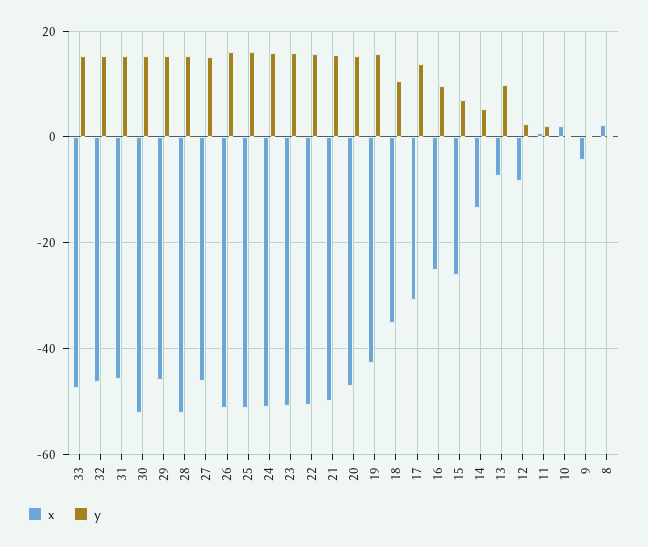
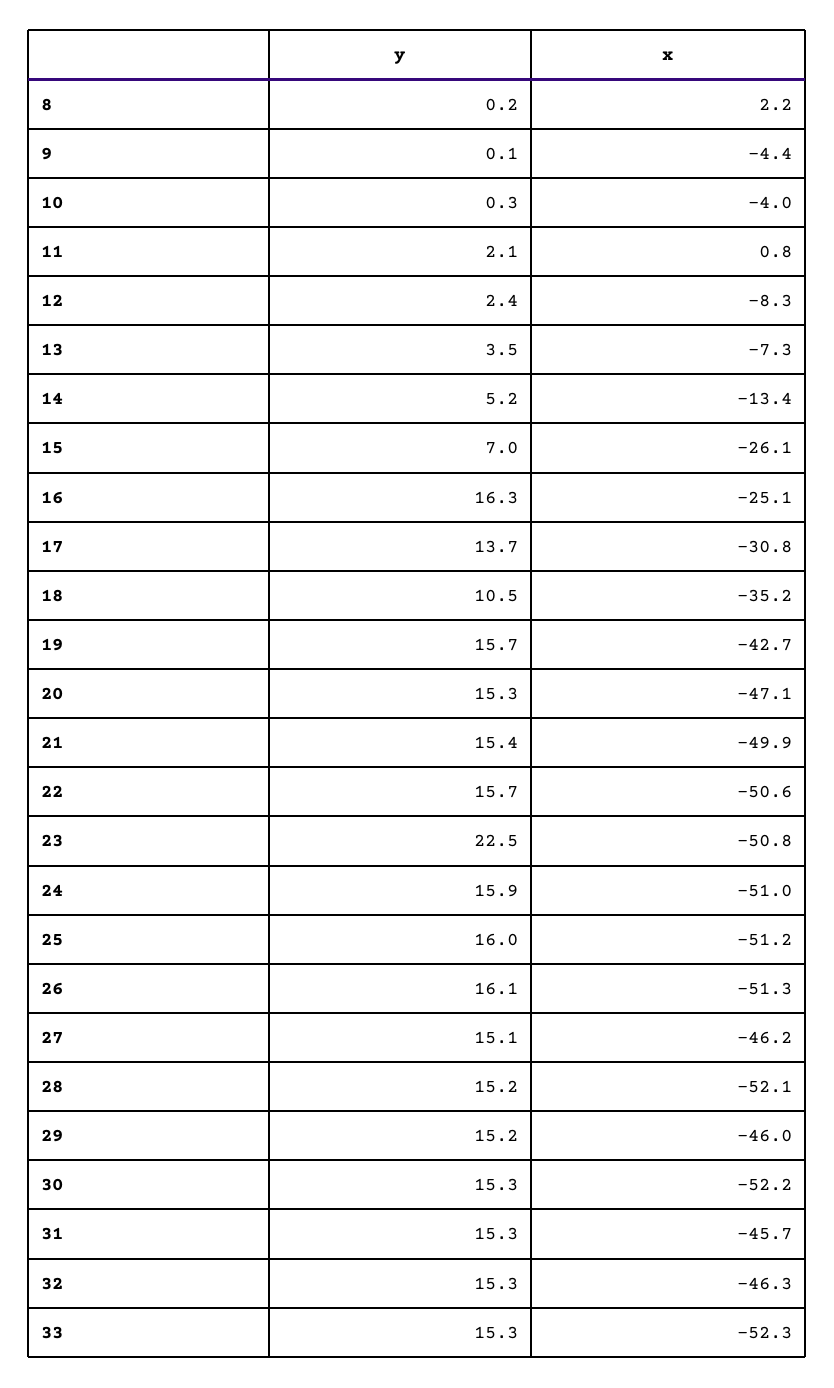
x, 33: -48 -> -52.3
y, 23: 16 -> 22.5
y, 16: 10 -> 16.3
y, 13: 10 -> 3.5
x, 10: 2 -> -4

